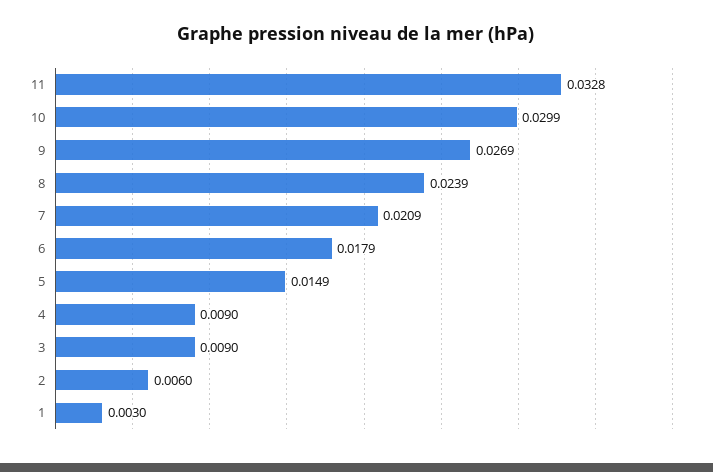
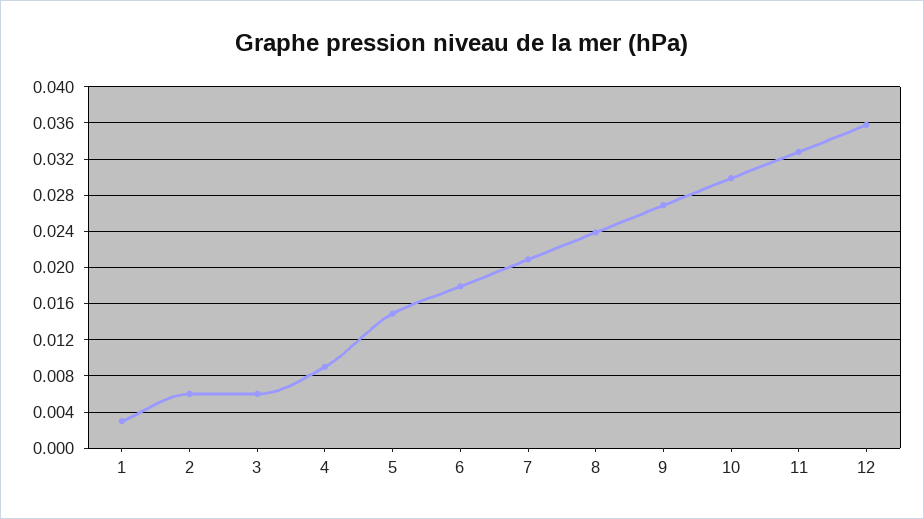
3: 0.009 -> 0.006
12: none -> 0.036

